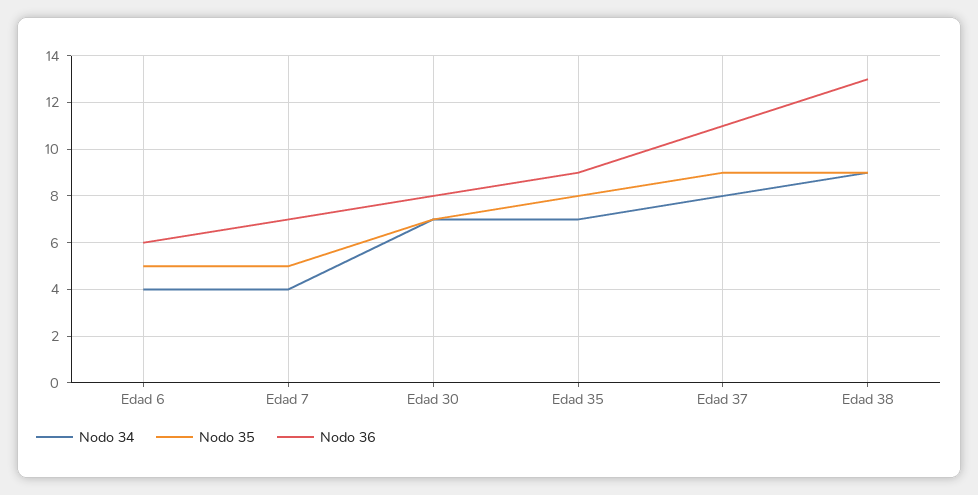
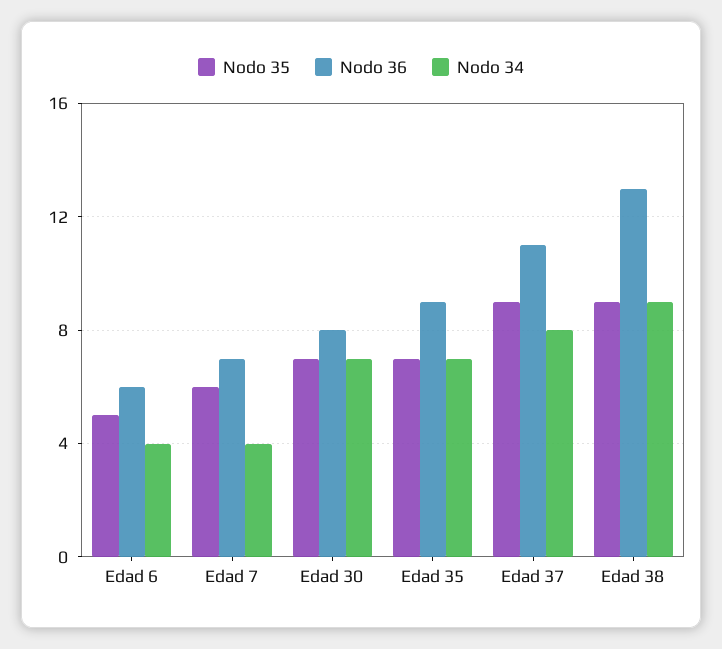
Nodo 35, Edad 7: 5 -> 6
Nodo 35, Edad 35: 8 -> 7

